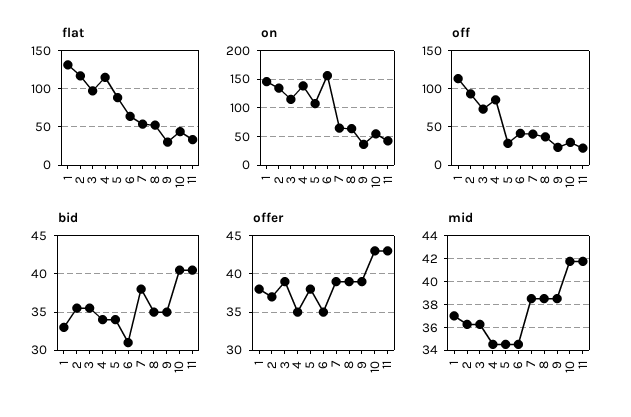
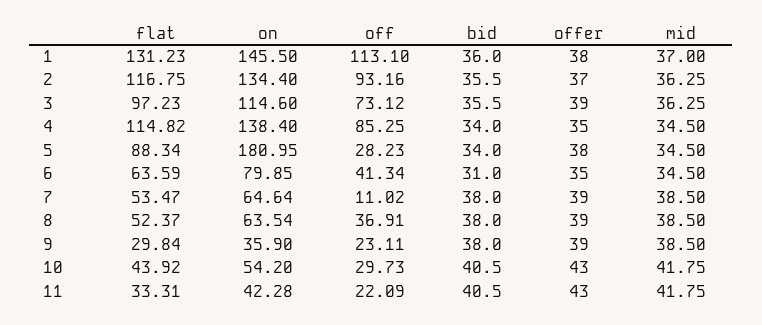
on, 5: 100 -> 180.95
on, 6: 150 -> 79.85
off, 7: 40 -> 11.02
bid, 1: 33 -> 36
bid, 8: 35 -> 38
bid, 9: 35 -> 38

